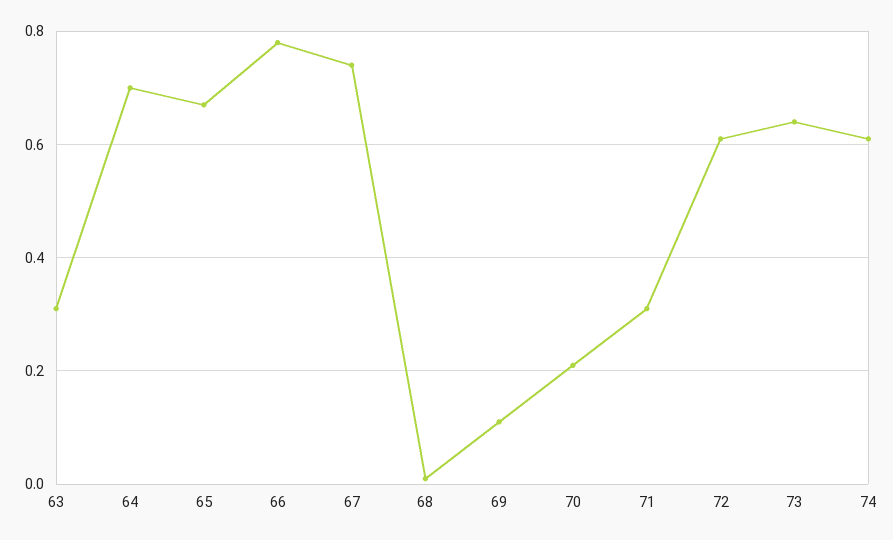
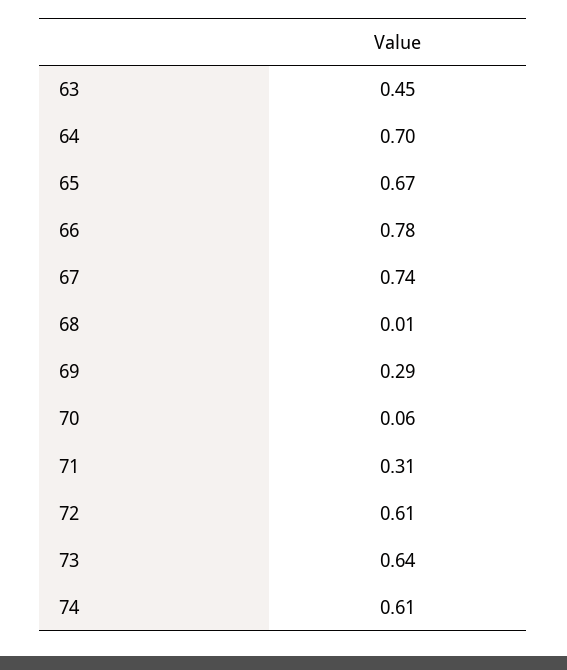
63: 0.3 -> 0.45
69: 0.1 -> 0.29
70: 0.2 -> 0.06

